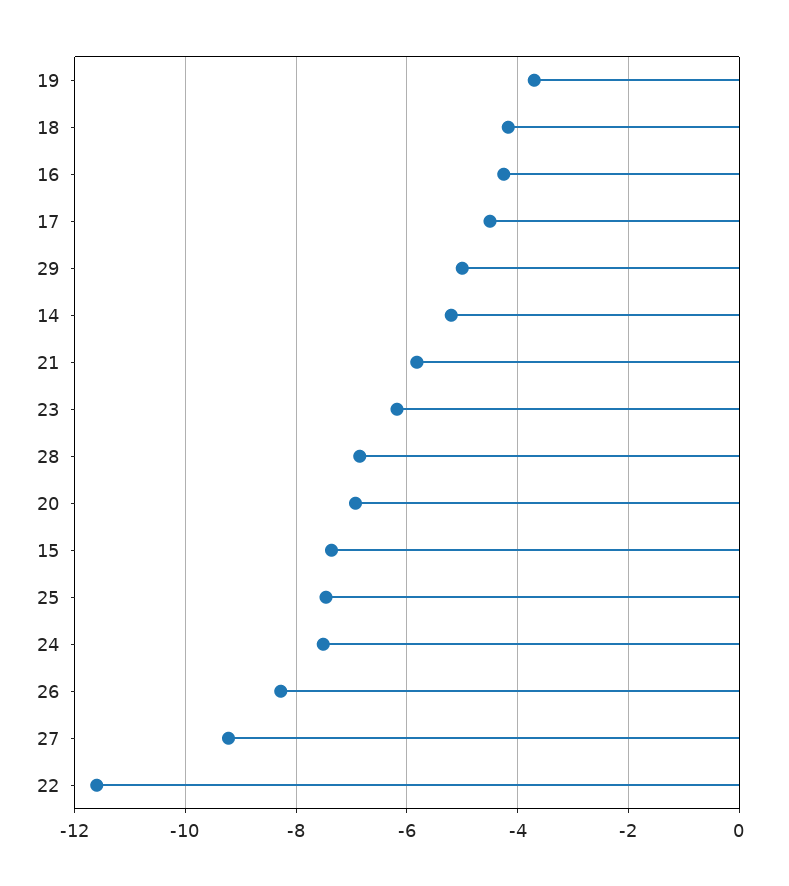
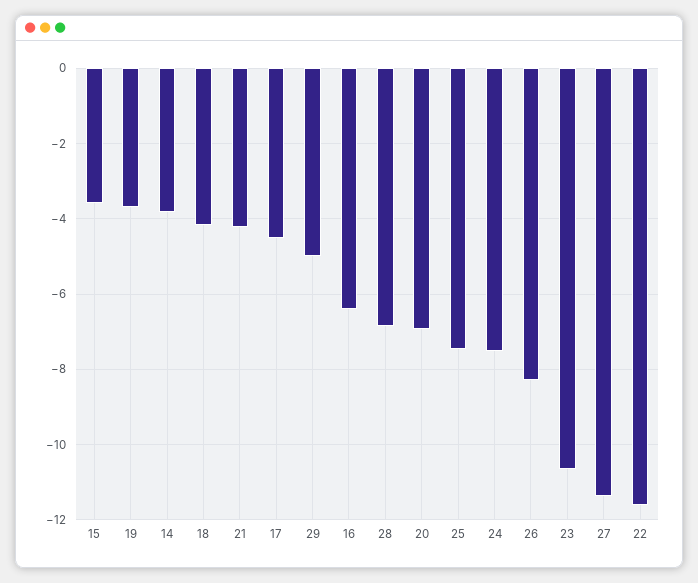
16: -4.2 -> -6.4
14: -5.2 -> -3.8
21: -5.8 -> -4.2
23: -6.2 -> -10.6
15: -7.4 -> -3.6
27: -9.2 -> -11.4

